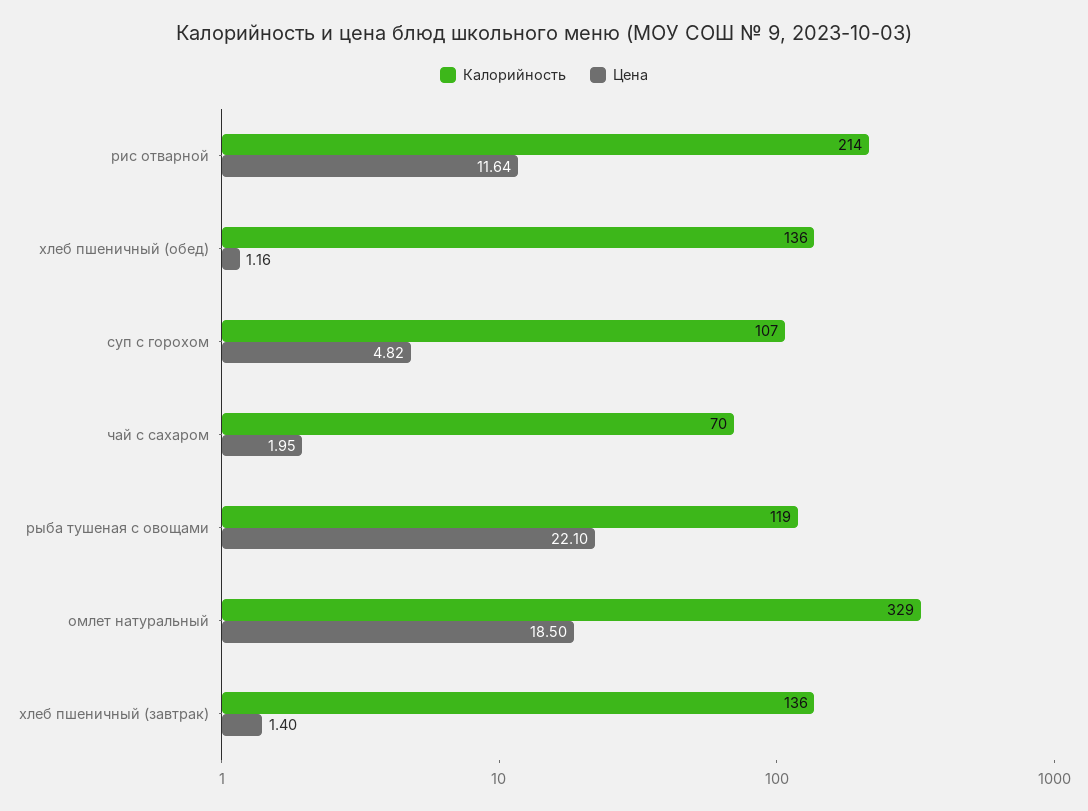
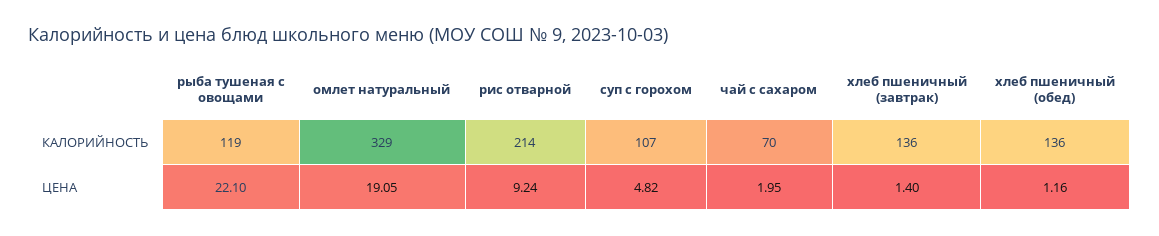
Цена, рис отварной: 11.64 -> 9.24
Цена, омлет натуральный: 18.5 -> 19.05

